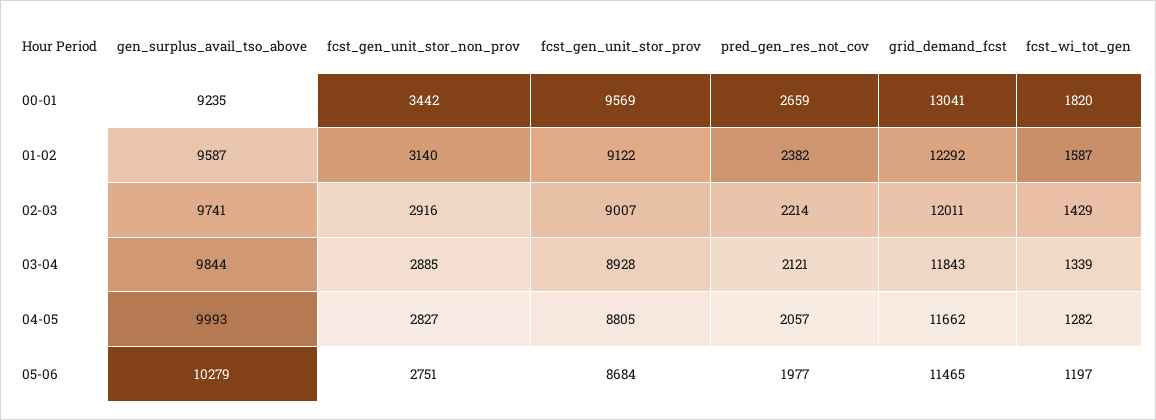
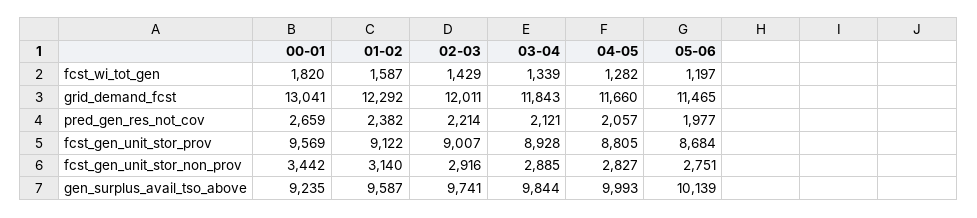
grid_demand_fcst, 04-05: 11662 -> 11660
gen_surplus_avail_tso_above, 05-06: 10279 -> 10139

